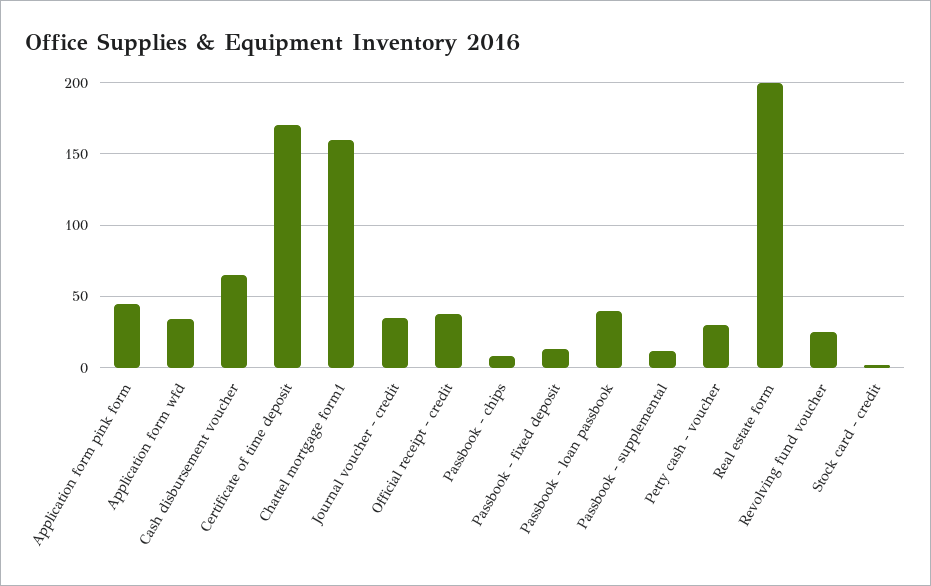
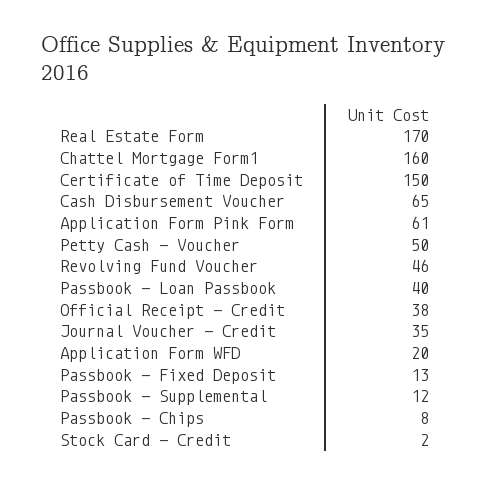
Application form pink form: 45 -> 61
Application form wfd: 35 -> 20
Certificate of time deposit: 170 -> 150
Petty cash - voucher: 30 -> 50
Real estate form: 200 -> 170
Revolving fund voucher: 25 -> 46

